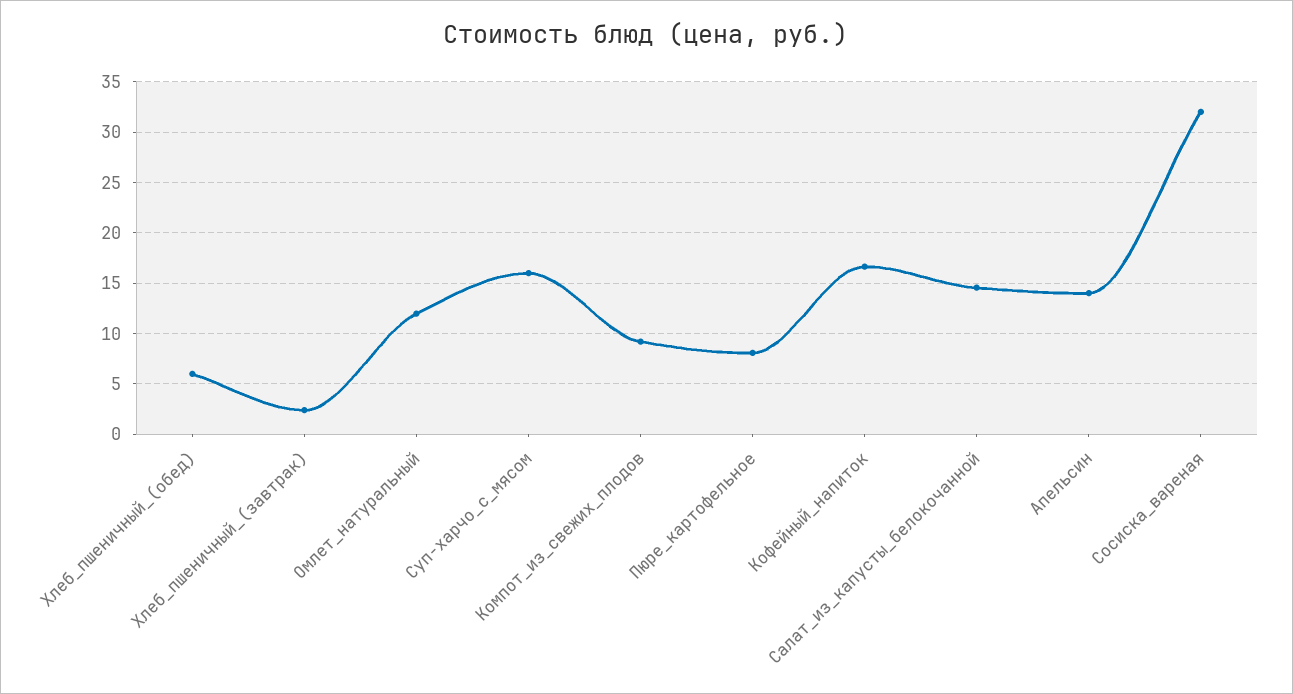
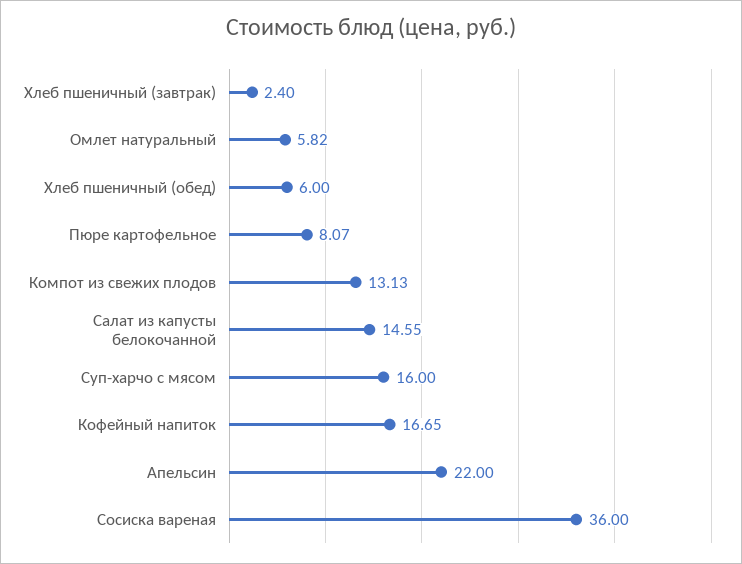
Омлет_натуральный: 12 -> 5.82
Компот_из_свежих_плодов: 9 -> 13.13
Апельсин: 14 -> 22
Сосиска_вареная: 32 -> 36

